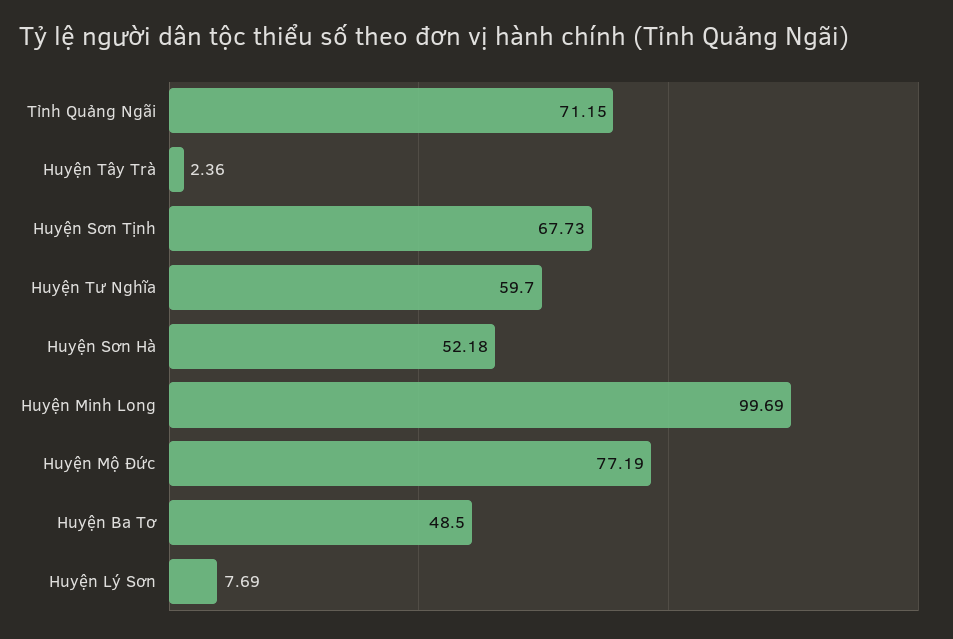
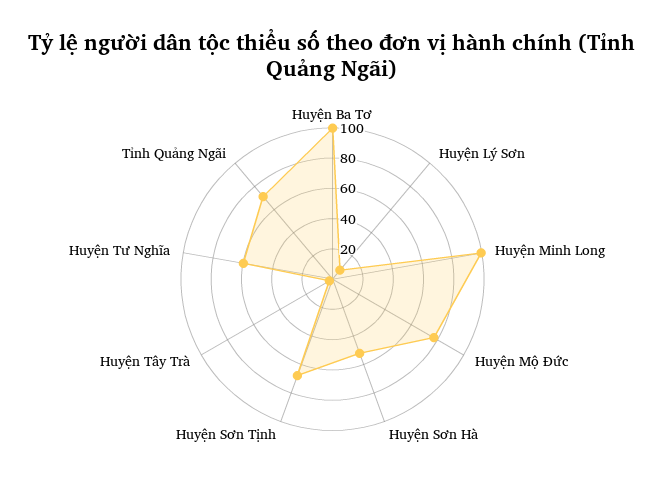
Huyện Ba Tơ: 48.5 -> 100

